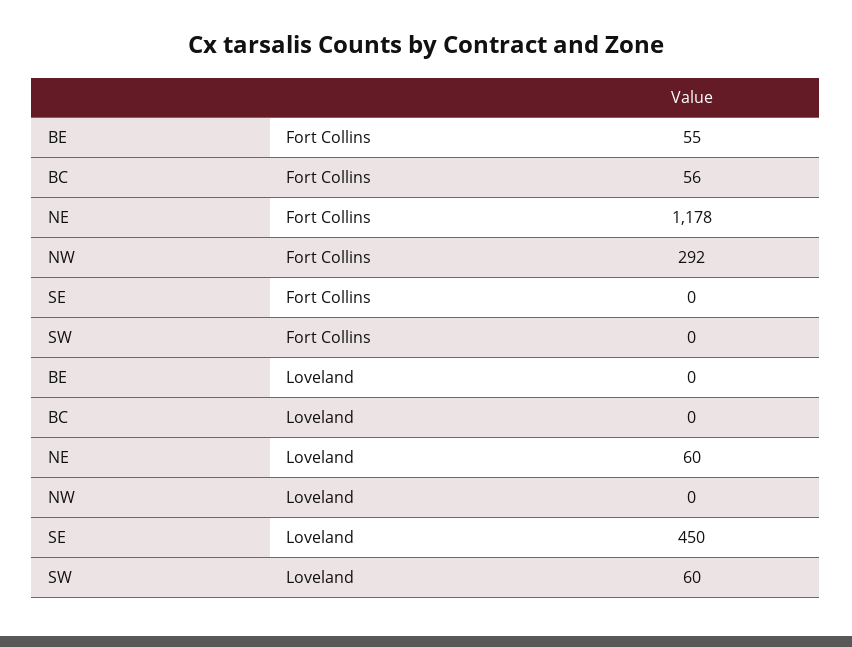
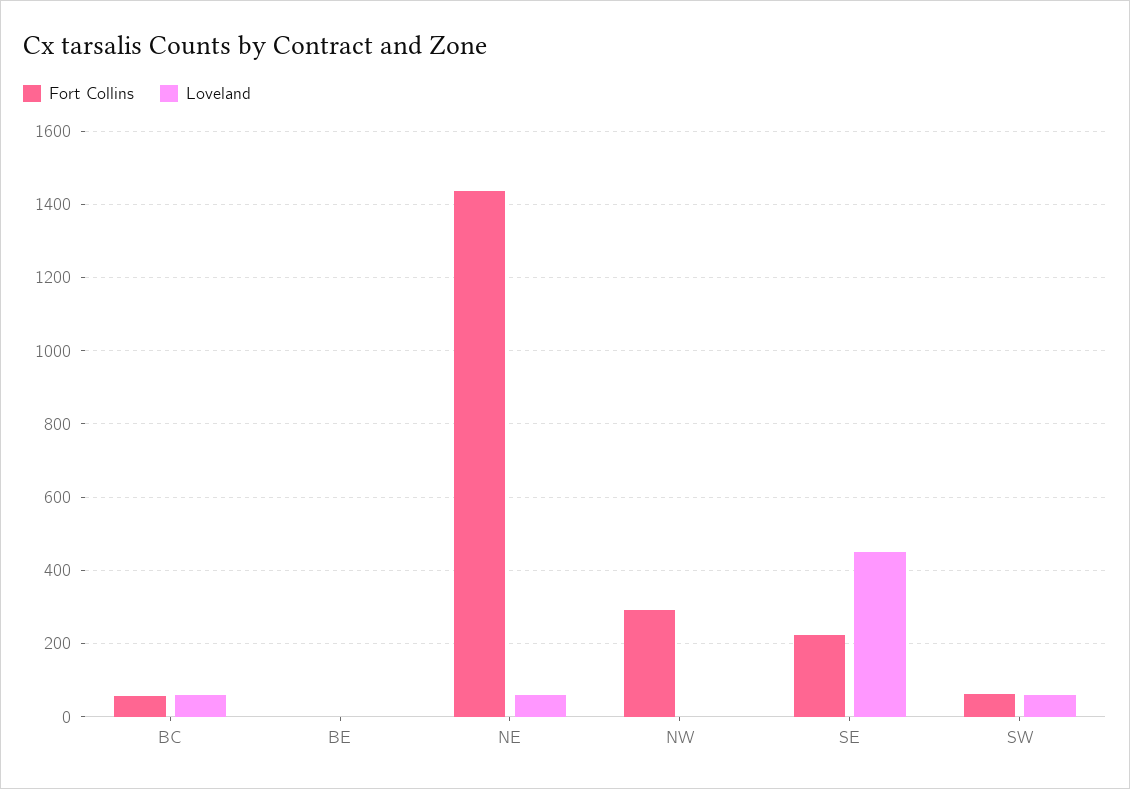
Fort Collins, BE: 55 -> 0
Fort Collins, NE: 1178 -> 1440
Fort Collins, SE: 0 -> 220
Fort Collins, SW: 0 -> 60
Loveland, BC: 0 -> 60

